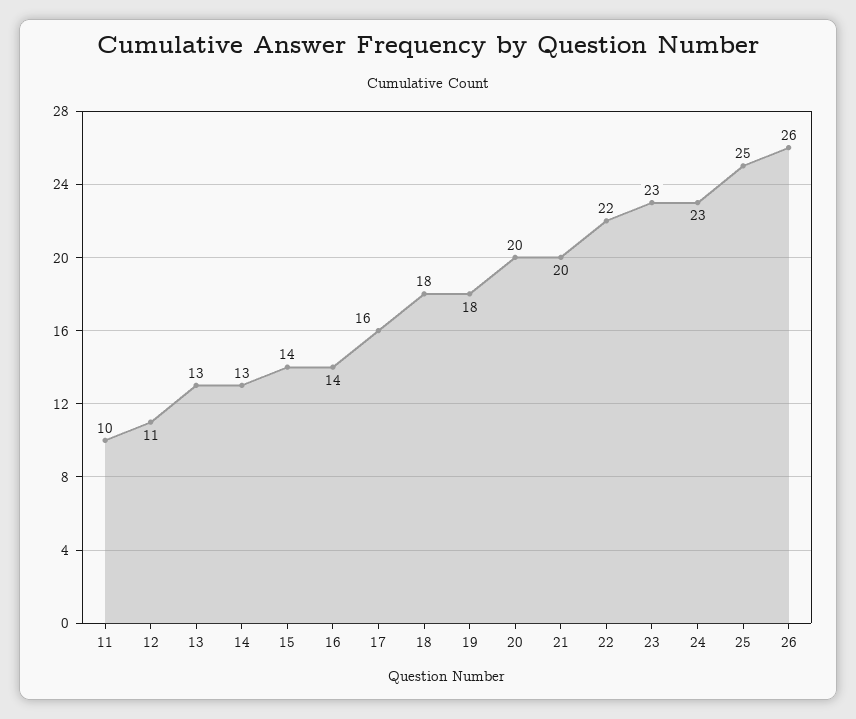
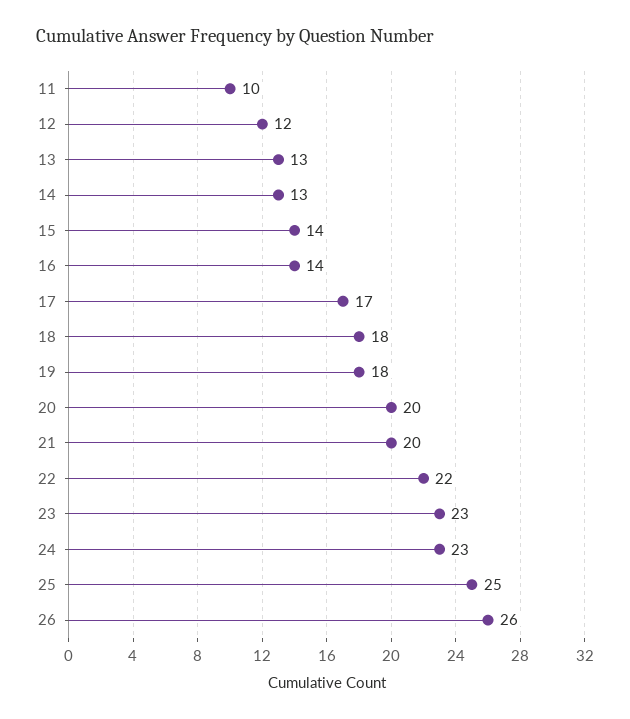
12: 11 -> 12
17: 16 -> 17

